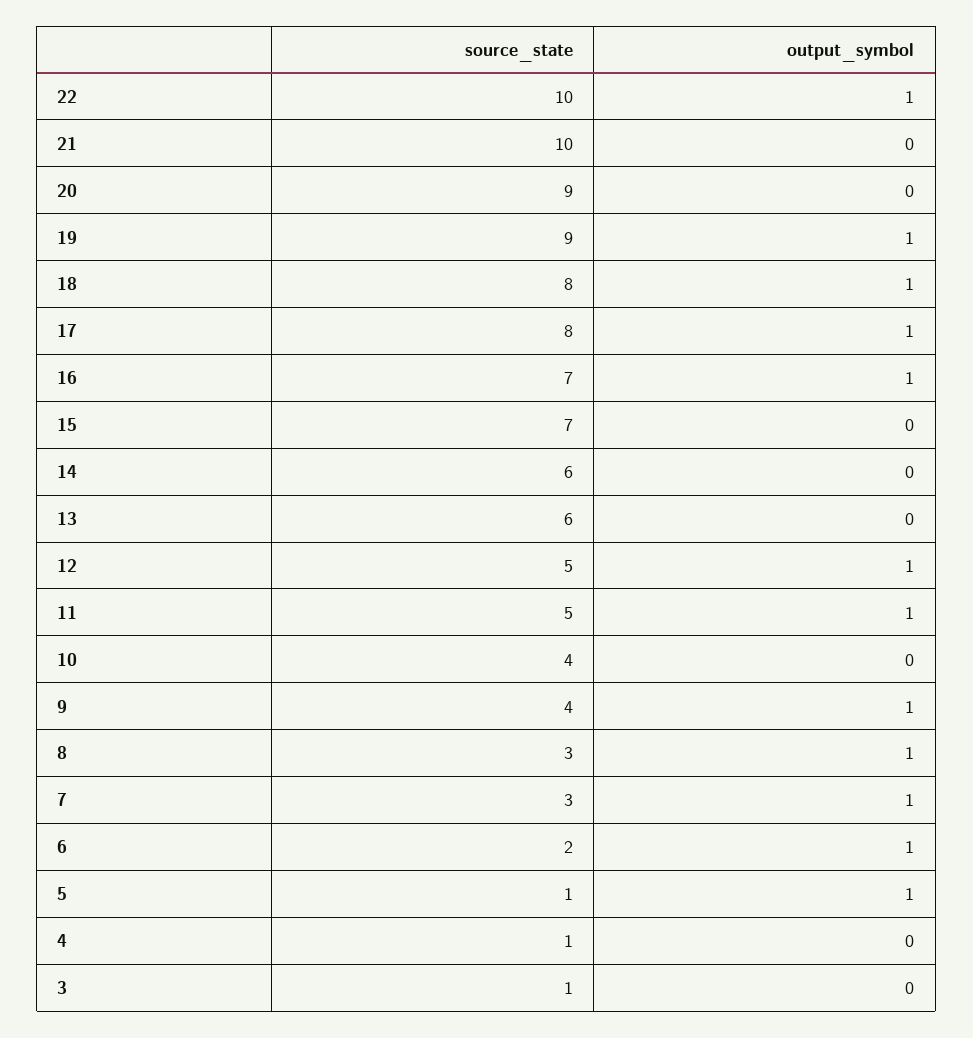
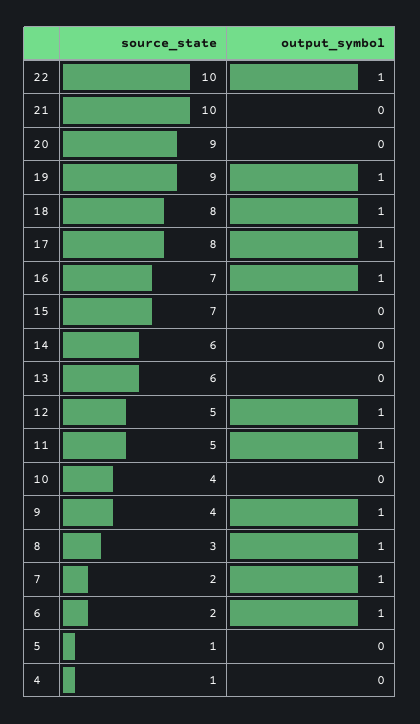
source_state, 7: 3 -> 2
output_symbol, 5: 1 -> 0
source_state, 3: 1 -> none
output_symbol, 3: 0 -> none

